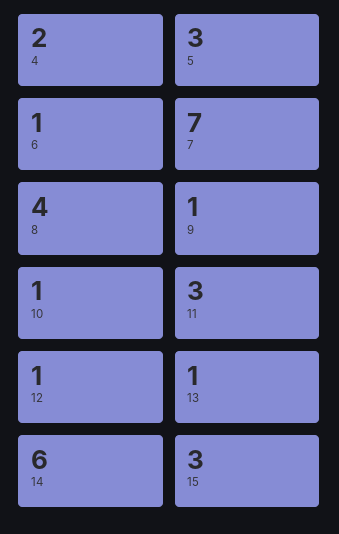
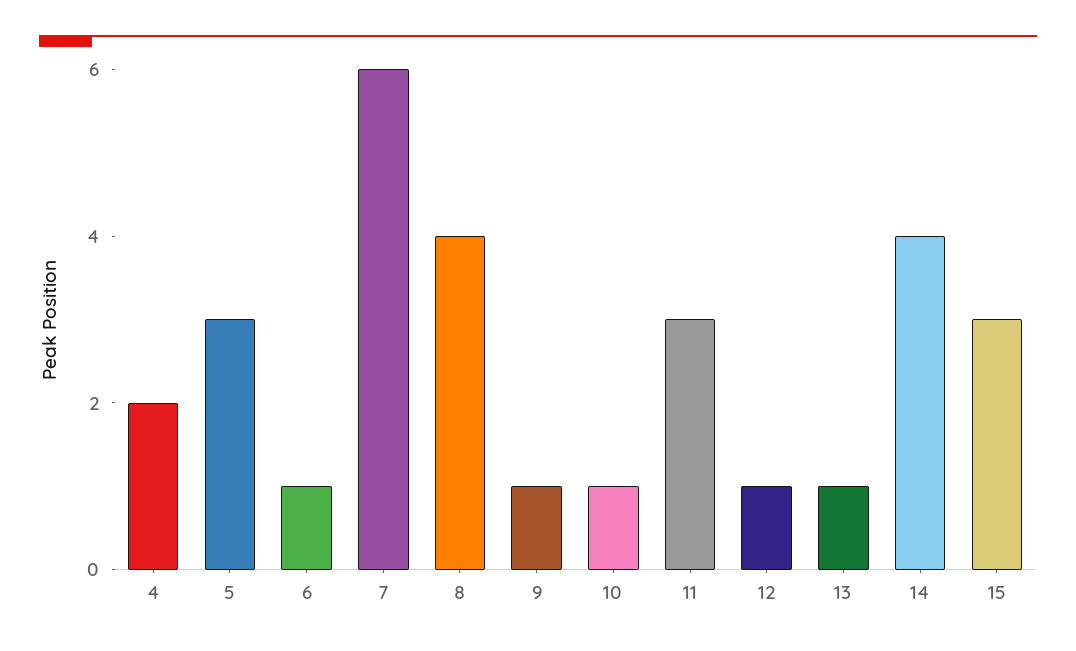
7: 7 -> 6
14: 6 -> 4

